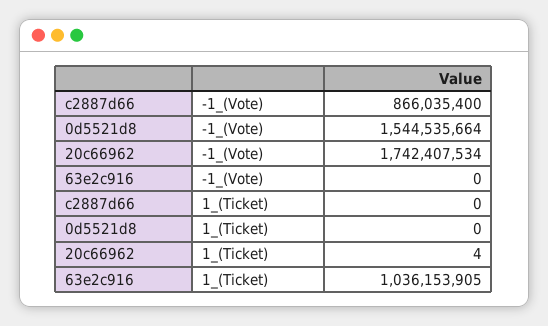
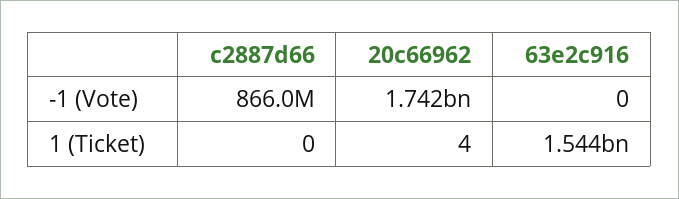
0d5521d8, -1_(Vote): 1544535664 -> none
0d5521d8, 1_(Ticket): 0 -> none
63e2c916, 1_(Ticket): 1036153905 -> 1544000000

